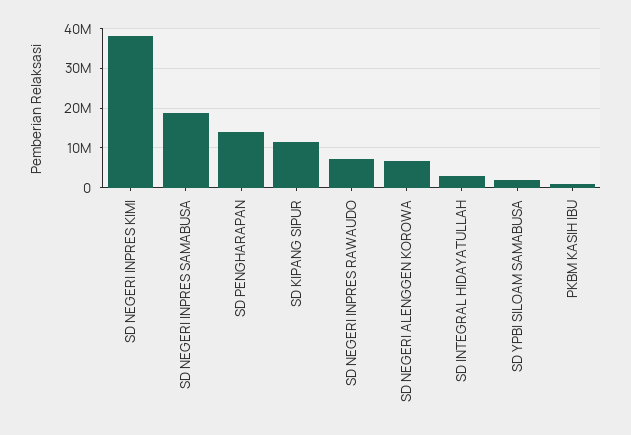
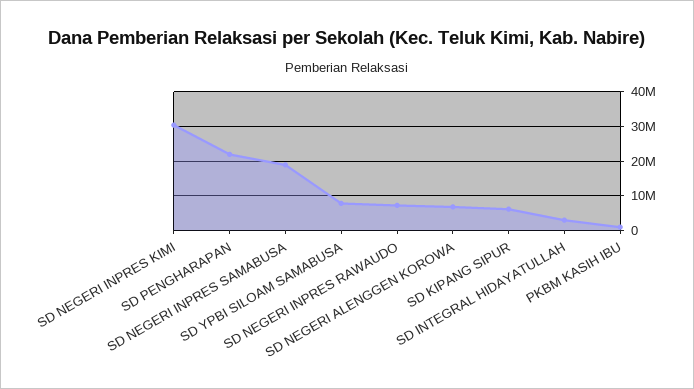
SD NEGERI INPRES KIMI: 38000000 -> 30000000
SD PENGHARAPAN: 14000000 -> 22000000
SD KIPANG SIPUR: 12000000 -> 6000000
SD YPBI SILOAM SAMABUSA: 2000000 -> 8000000

